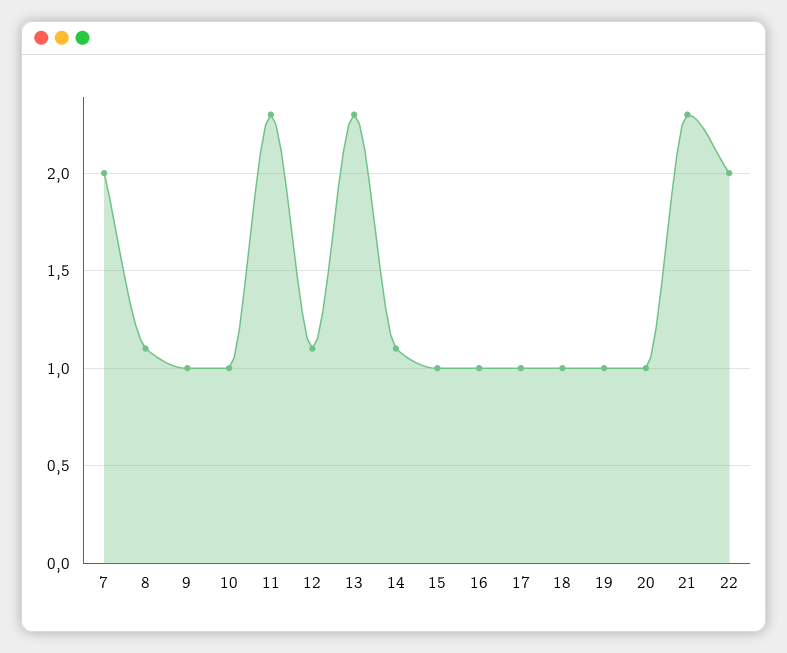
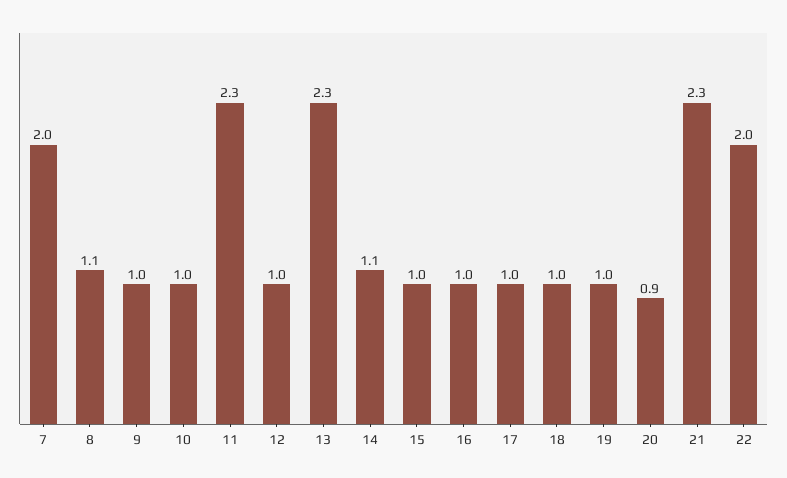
12: 1.1 -> 1
20: 1 -> 0.9

